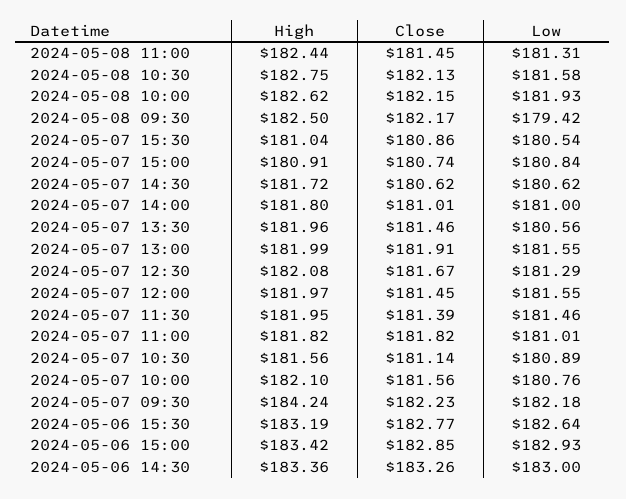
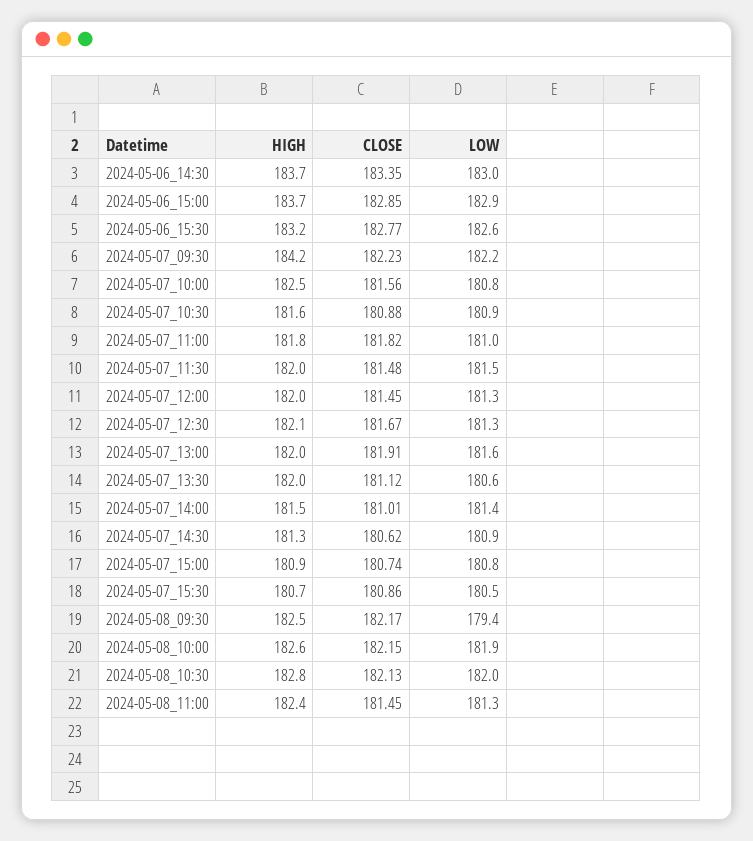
Low, 2024-05-08 10:30: 181.58 -> 182
High, 2024-05-07 15:30: 181.04 -> 180.7
High, 2024-05-07 14:30: 181.72 -> 181.3
Low, 2024-05-07 14:30: 180.62 -> 180.9
High, 2024-05-07 14:00: 181.8 -> 181.5
Low, 2024-05-07 14:00: 181 -> 181.4
Close, 2024-05-07 13:30: 181.46 -> 181.12
Low, 2024-05-07 12:00: 181.55 -> 181.3
Close, 2024-05-07 11:30: 181.39 -> 181.48
Close, 2024-05-07 10:30: 181.14 -> 180.88
High, 2024-05-07 10:00: 182.1 -> 182.5
High, 2024-05-06 15:00: 183.42 -> 183.7
High, 2024-05-06 14:30: 183.36 -> 183.7
Close, 2024-05-06 14:30: 183.26 -> 183.35

